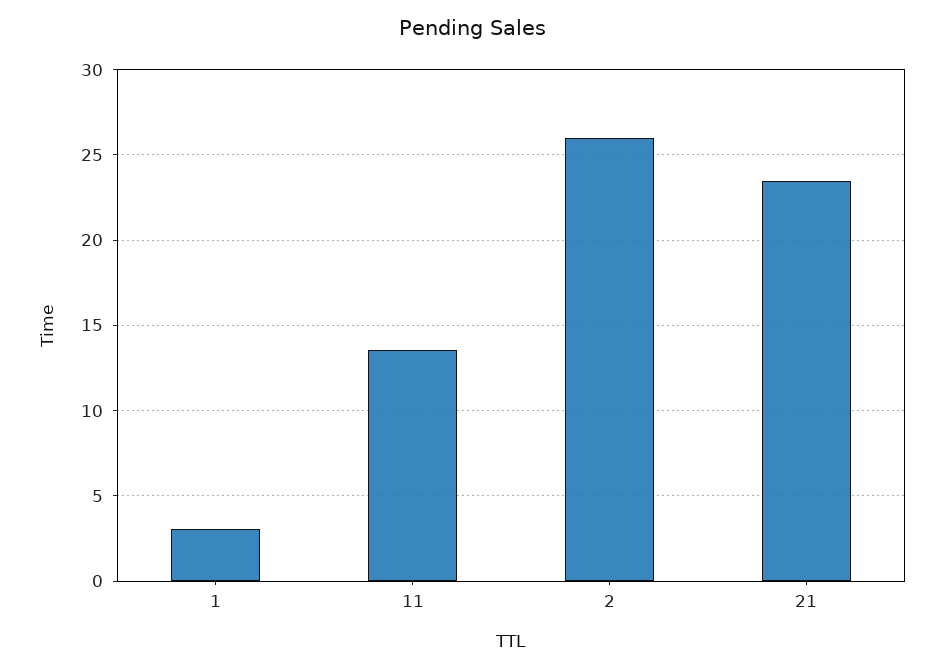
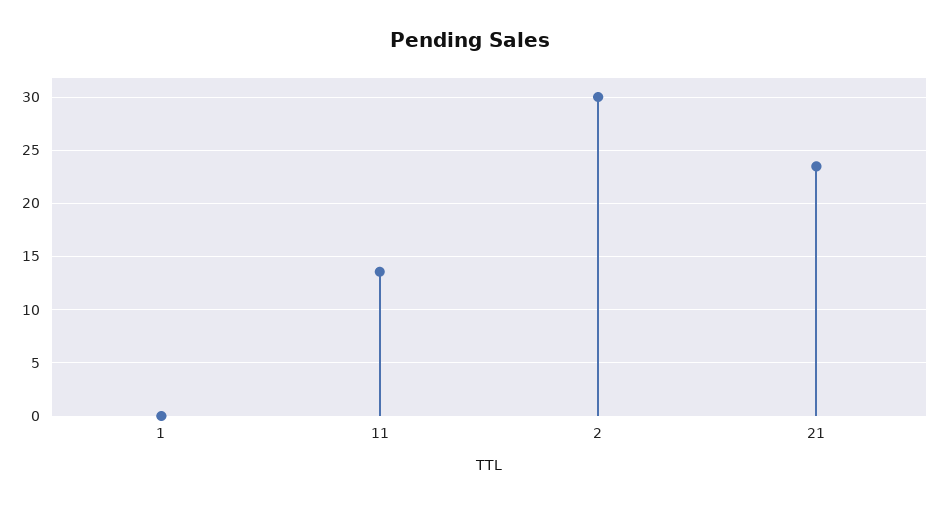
1: 3 -> 0
2: 26 -> 30

